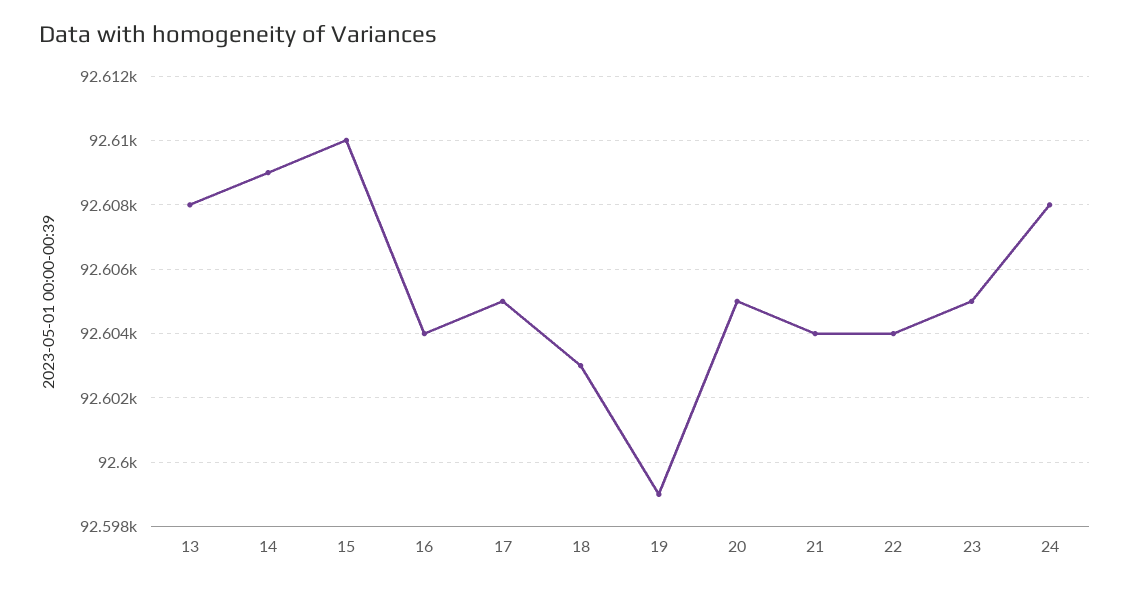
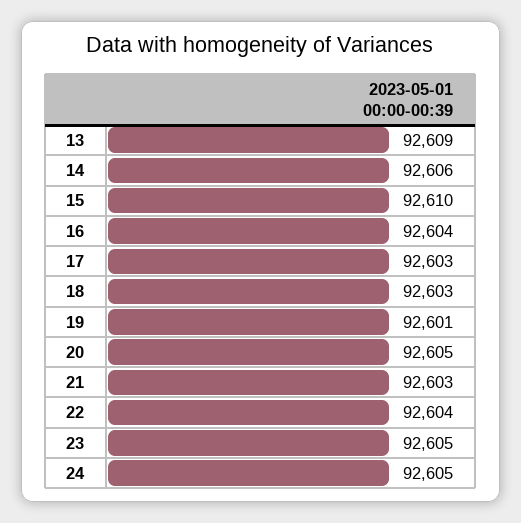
13: 92608 -> 92609
14: 92609 -> 92606
17: 92605 -> 92603
19: 92599 -> 92601
21: 92604 -> 92603
24: 92608 -> 92605

